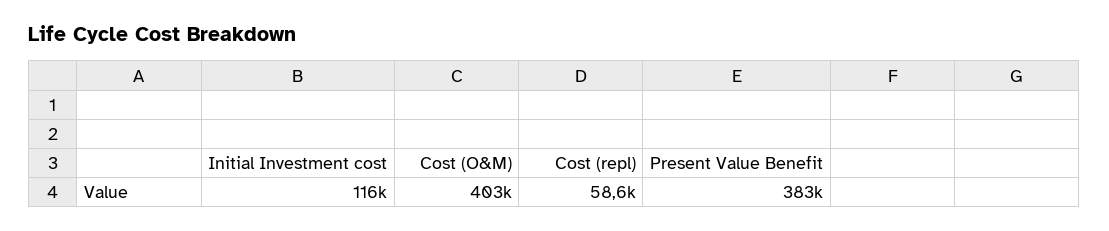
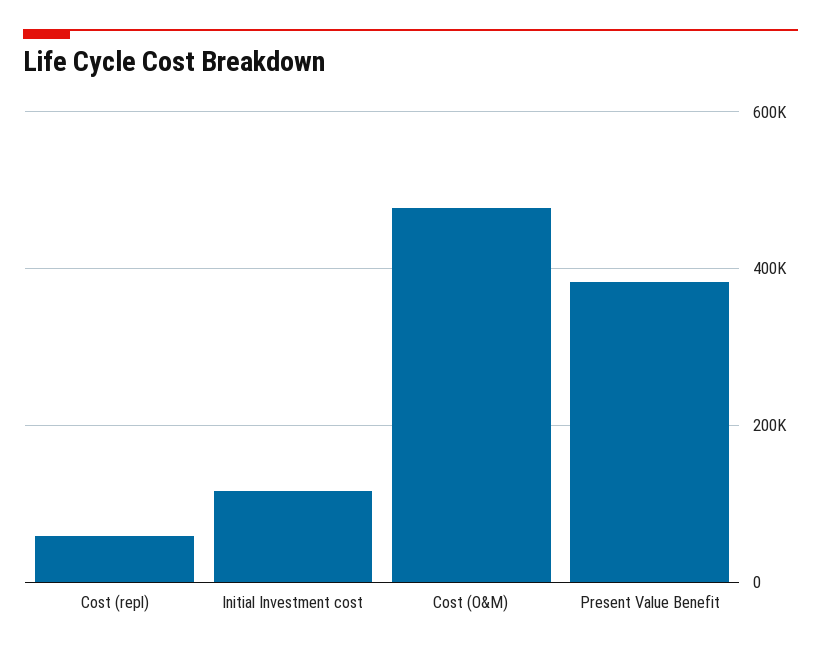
Cost (O&M): 403000 -> 480000

